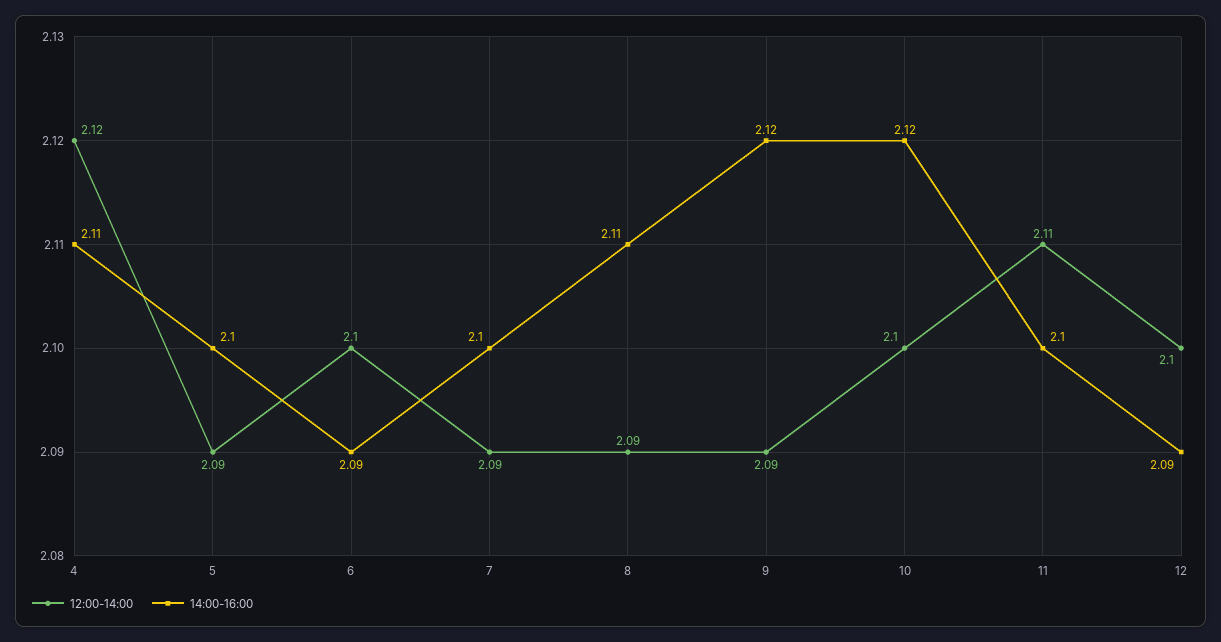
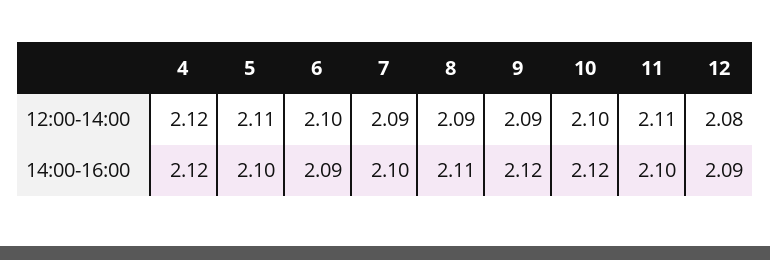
14:00-16:00, 4: 2.11 -> 2.12
12:00-14:00, 5: 2.09 -> 2.11
12:00-14:00, 12: 2.1 -> 2.08

